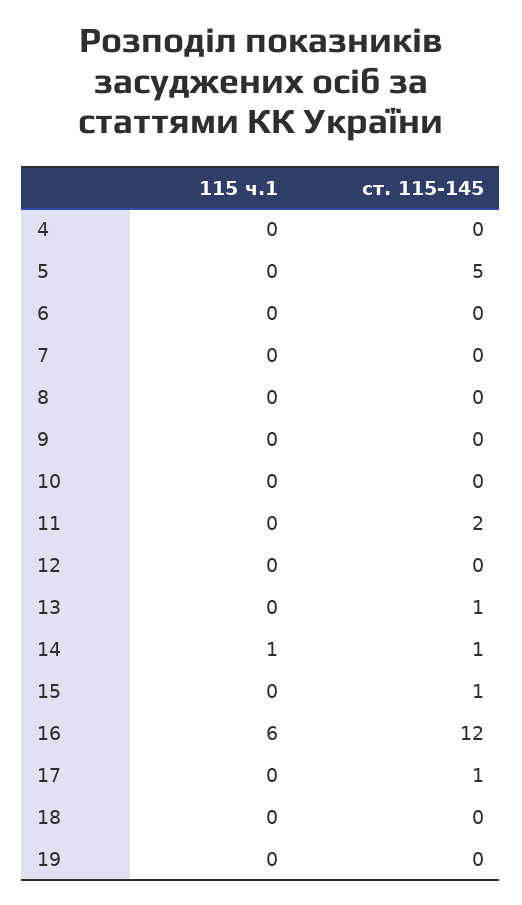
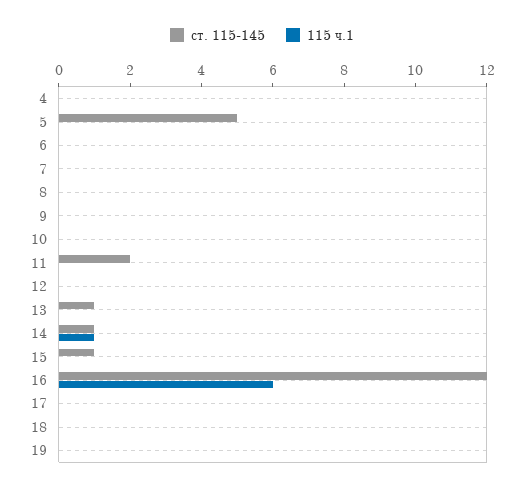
ст. 115-145, 17: 1 -> 0

